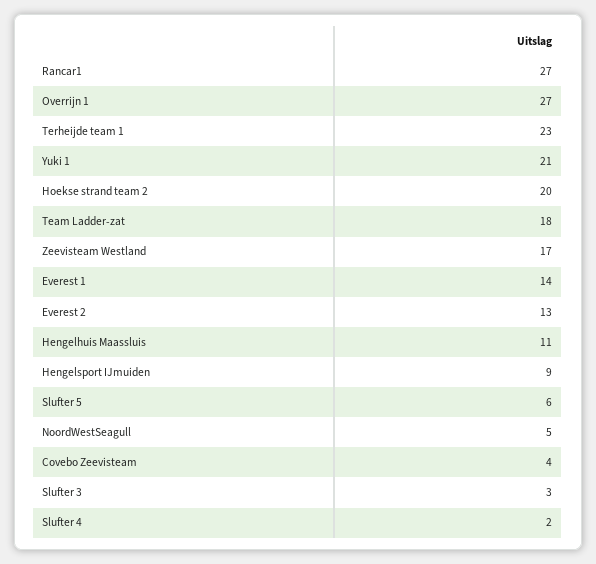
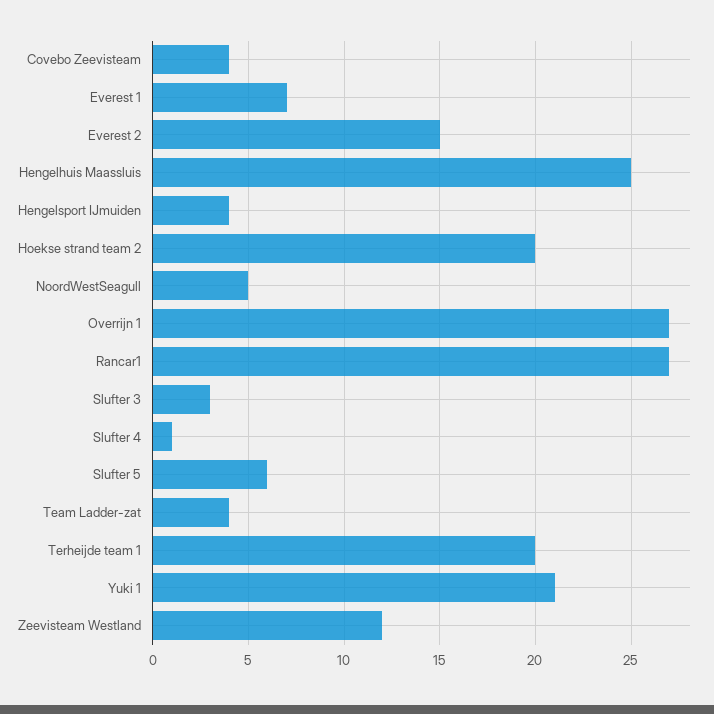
Terheijde team 1: 23 -> 20
Team Ladder-zat: 18 -> 4
Zeevisteam Westland: 17 -> 12
Everest 1: 14 -> 7
Everest 2: 13 -> 15
Hengelhuis Maassluis: 11 -> 25
Hengelsport IJmuiden: 9 -> 4
Slufter 4: 2 -> 1

